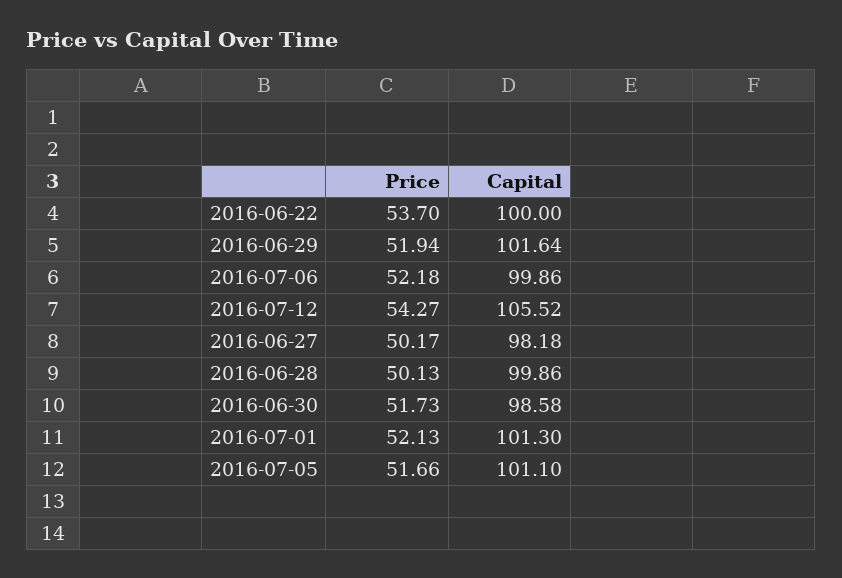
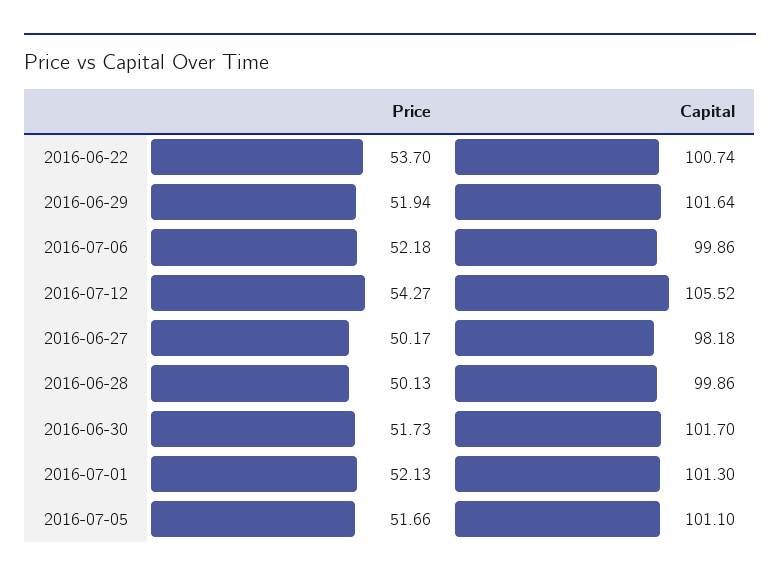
Capital, 2016-06-22: 100 -> 100.74
Capital, 2016-06-30: 98.58 -> 101.7

